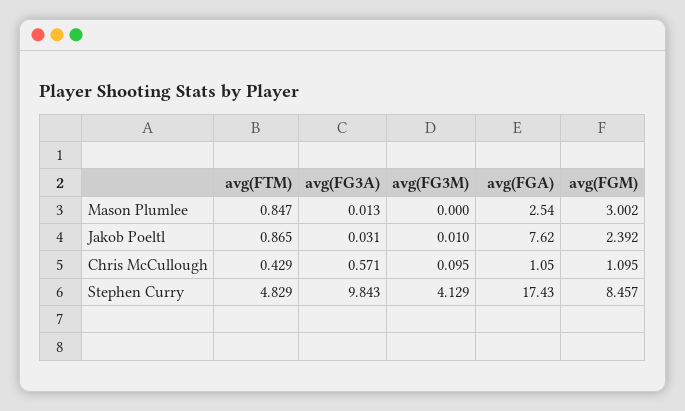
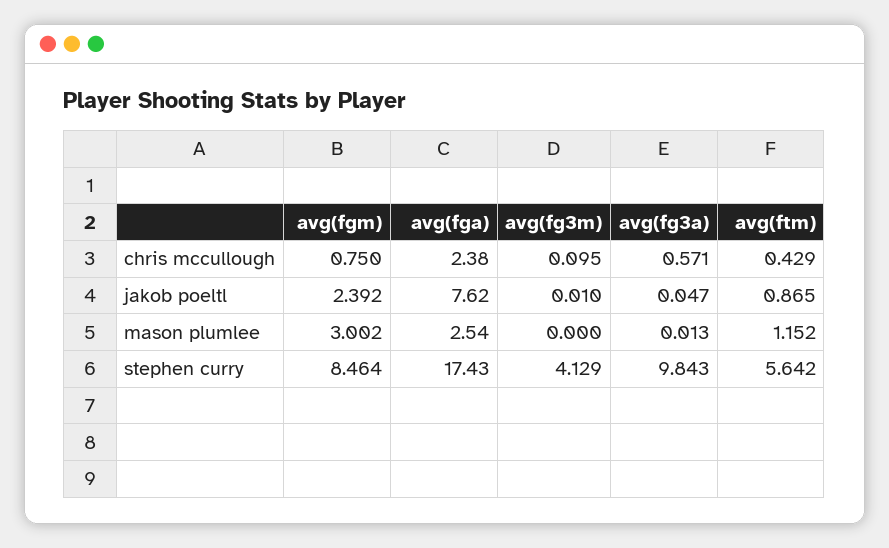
avg(FTM), Mason Plumlee: 0.847 -> 1.152
avg(FG3A), Jakob Poeltl: 0.031 -> 0.047
avg(FGA), Chris McCullough: 1.05 -> 2.38
avg(FGM), Chris McCullough: 1.095 -> 0.75
avg(FTM), Stephen Curry: 4.829 -> 5.642
avg(FGM), Stephen Curry: 8.457 -> 8.464

